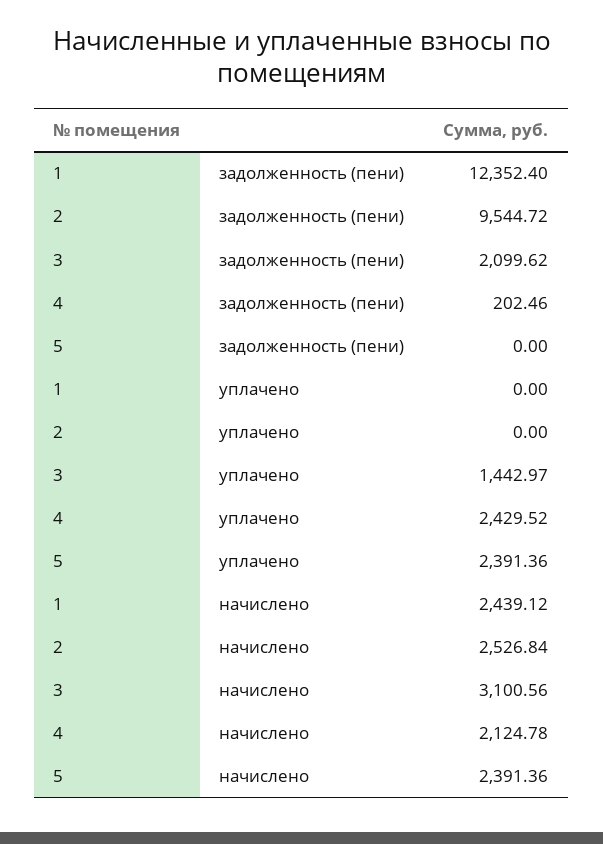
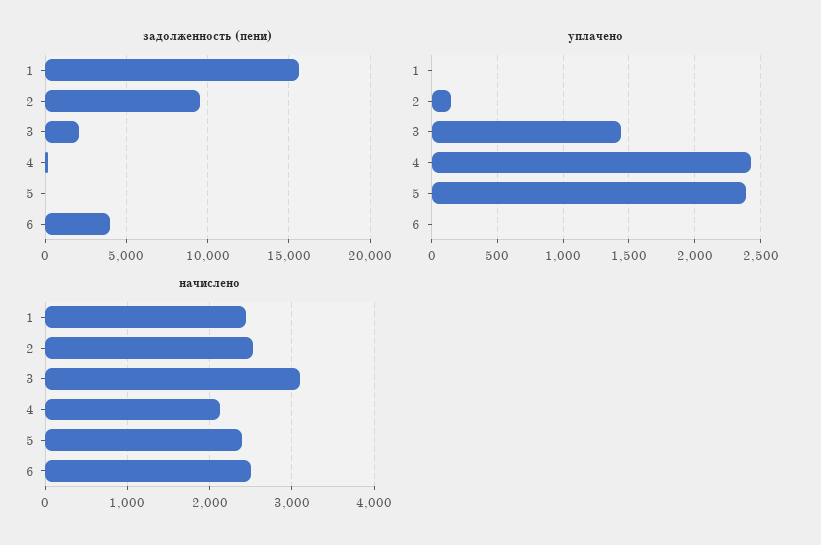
задолженность (пени), 1: 12352.4 -> 15500
уплачено, 2: 0 -> 150
задолженность (пени), 6: none -> 4000
уплачено, 6: none -> 0
начислено, 6: none -> 2500

